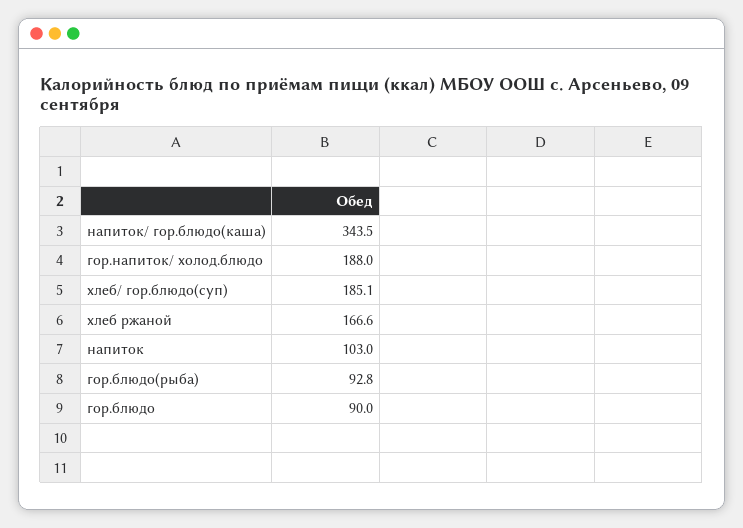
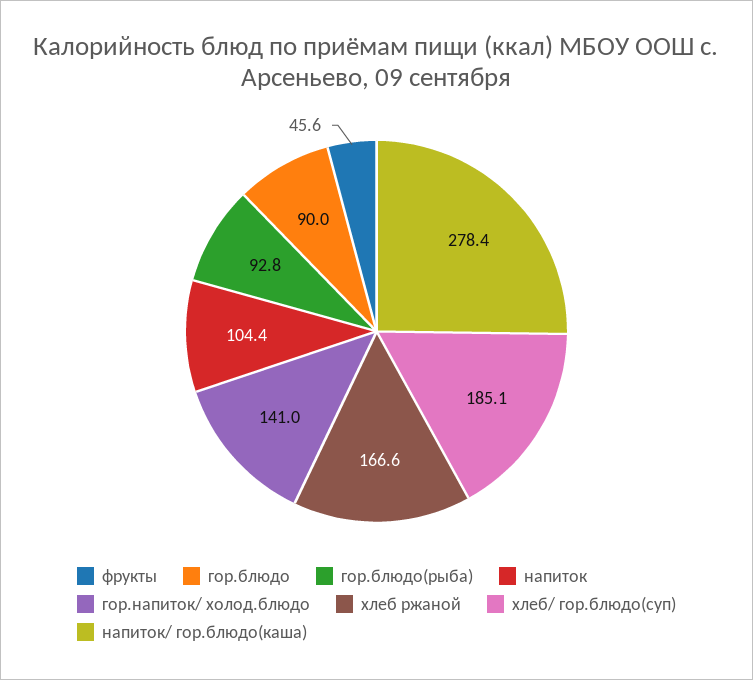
напиток/ гор.блюдо(каша): 343.5 -> 278.4
гор.напиток/ холод.блюдо: 188 -> 141
напиток: 103 -> 104.4
фрукты: none -> 45.6

